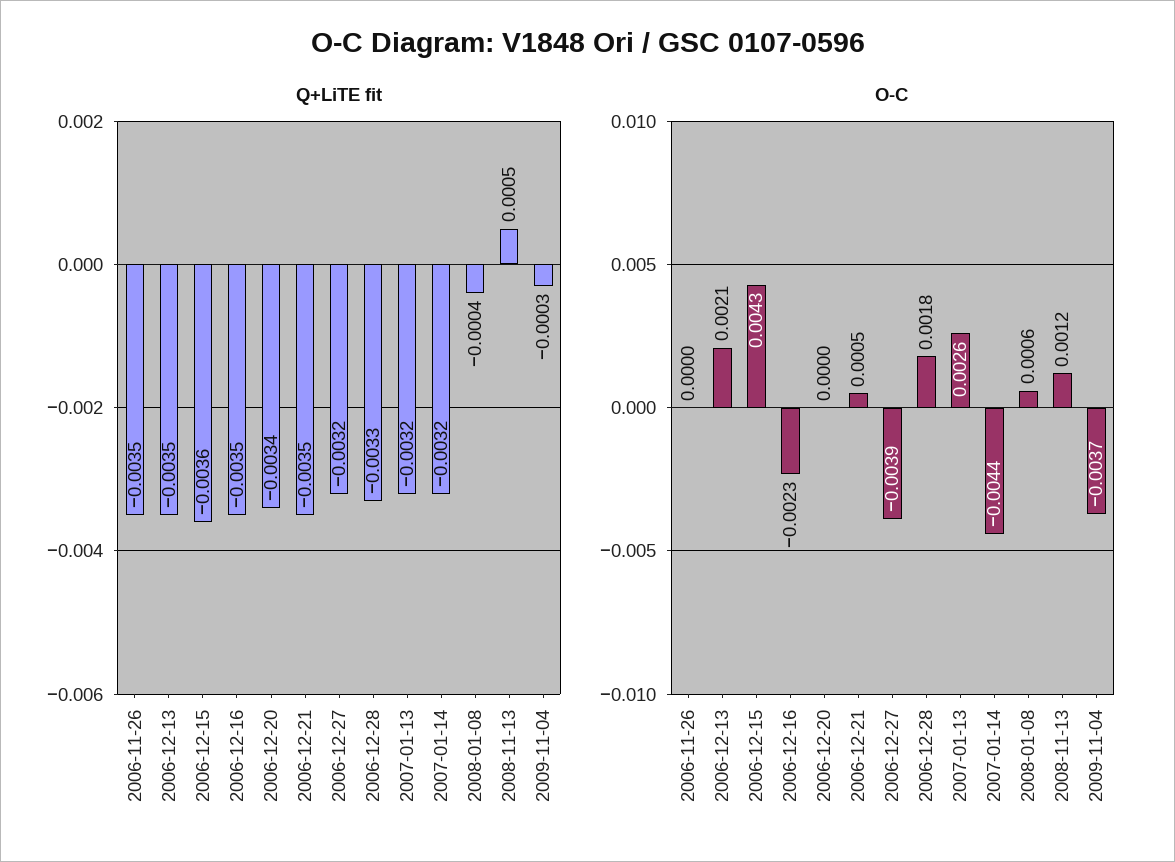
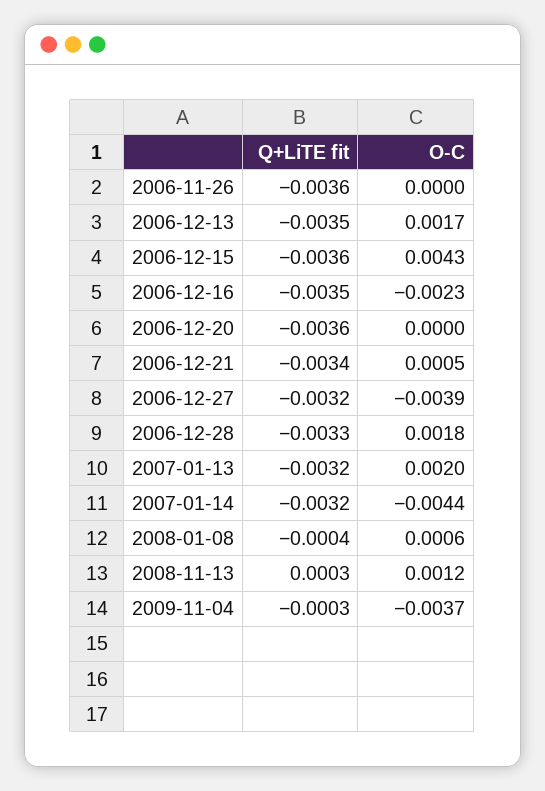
Q+LiTE fit, 2006-11-26: -0.0035 -> -0.0036
Q+LiTE fit, 2006-12-20: -0.0034 -> -0.0036
Q+LiTE fit, 2006-12-21: -0.0035 -> -0.0034
Q+LiTE fit, 2008-11-13: 0.0005 -> 0.0003
O-C, 2006-12-13: 0.0021 -> 0.0017
O-C, 2007-01-13: 0.0026 -> 0.002

